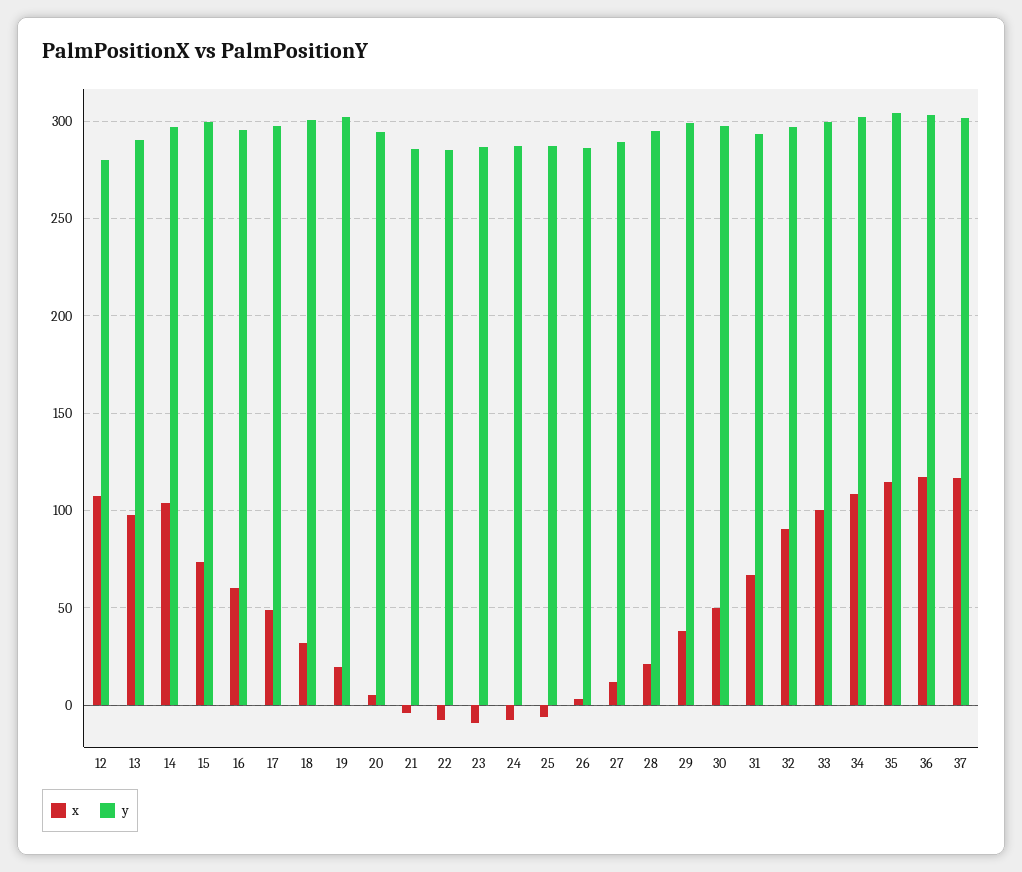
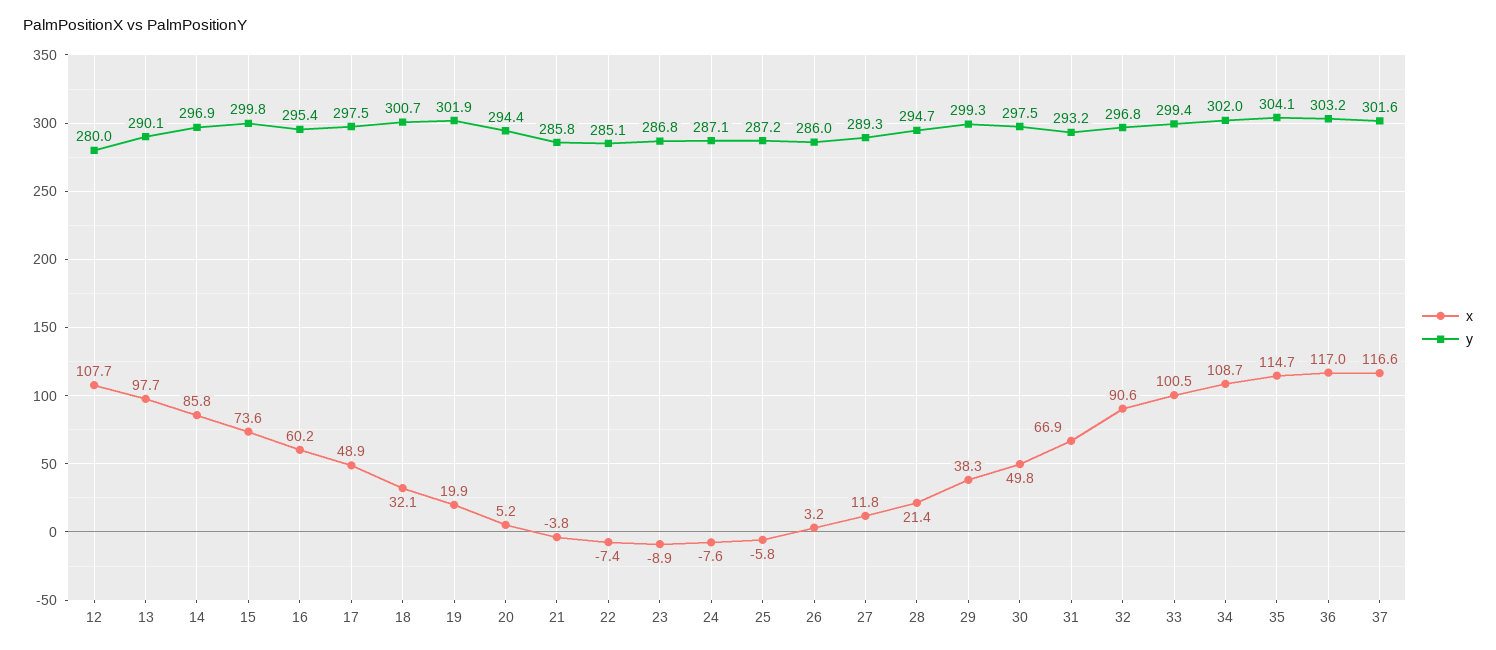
x, 14: 105 -> 85.8

